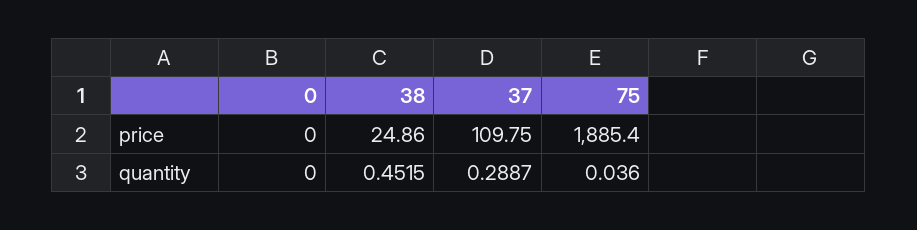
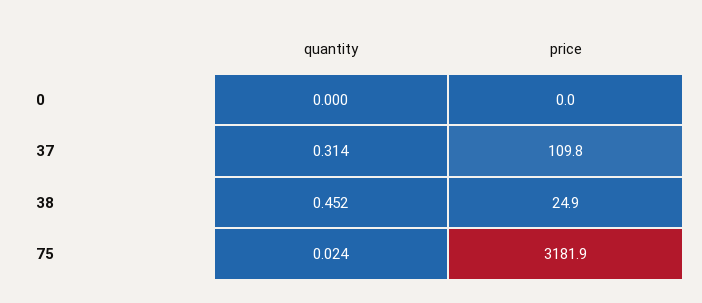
75, price: 1885.4 -> 3181.9
37, quantity: 0.2887 -> 0.314
75, quantity: 0.036 -> 0.024

